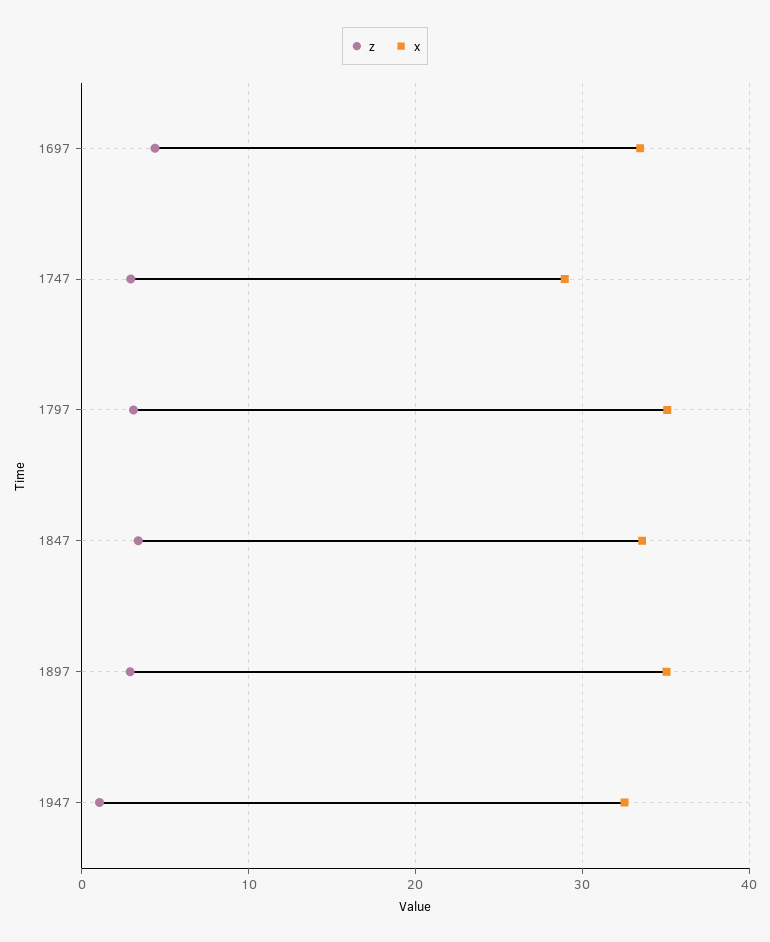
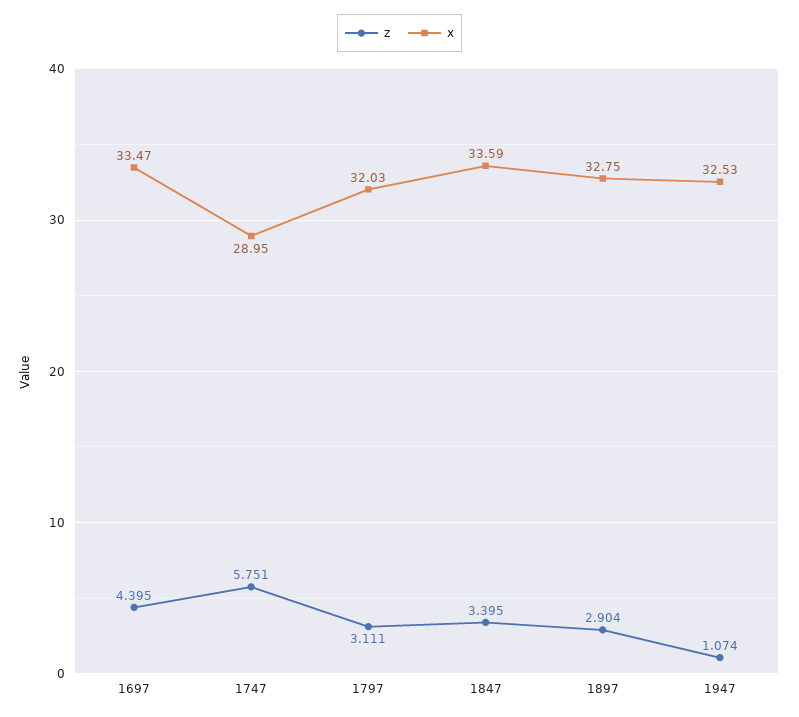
z, 1747: 3 -> 5.751
x, 1797: 35 -> 32.03
x, 1897: 35 -> 32.75

